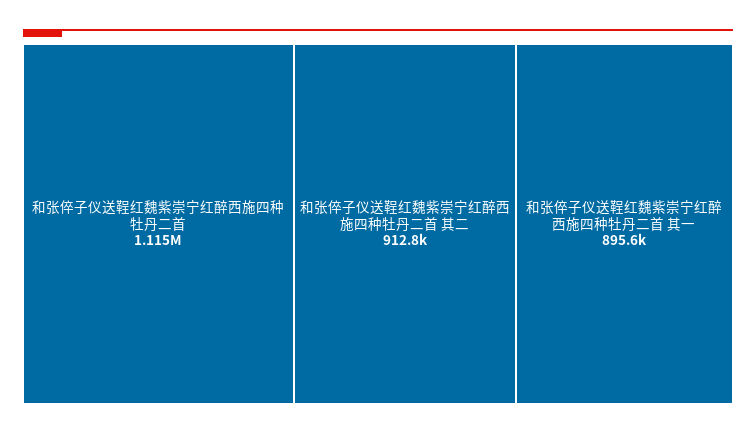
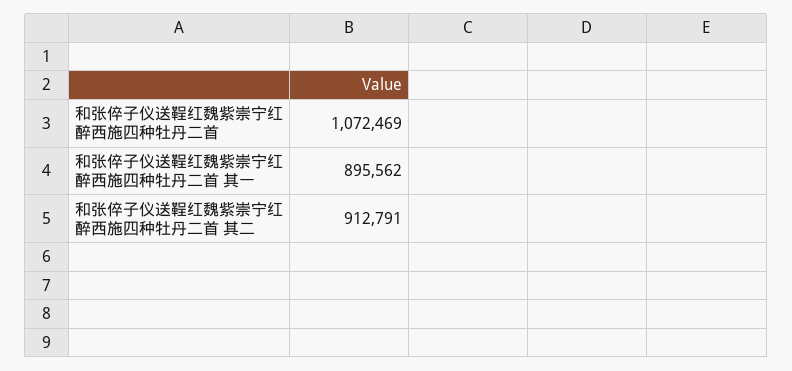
和张倅子仪送鞓红魏紫崇宁红醉西施四种牡丹二首: 1115000 -> 1072469

